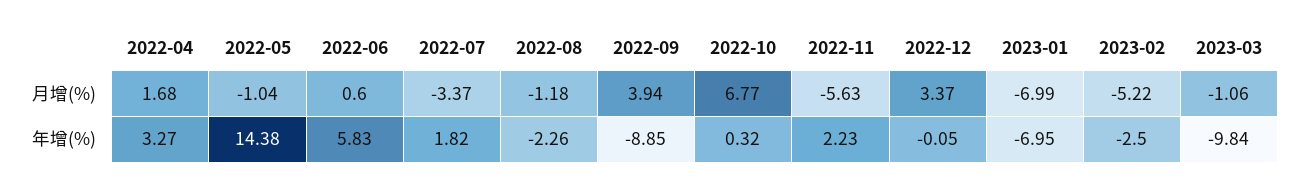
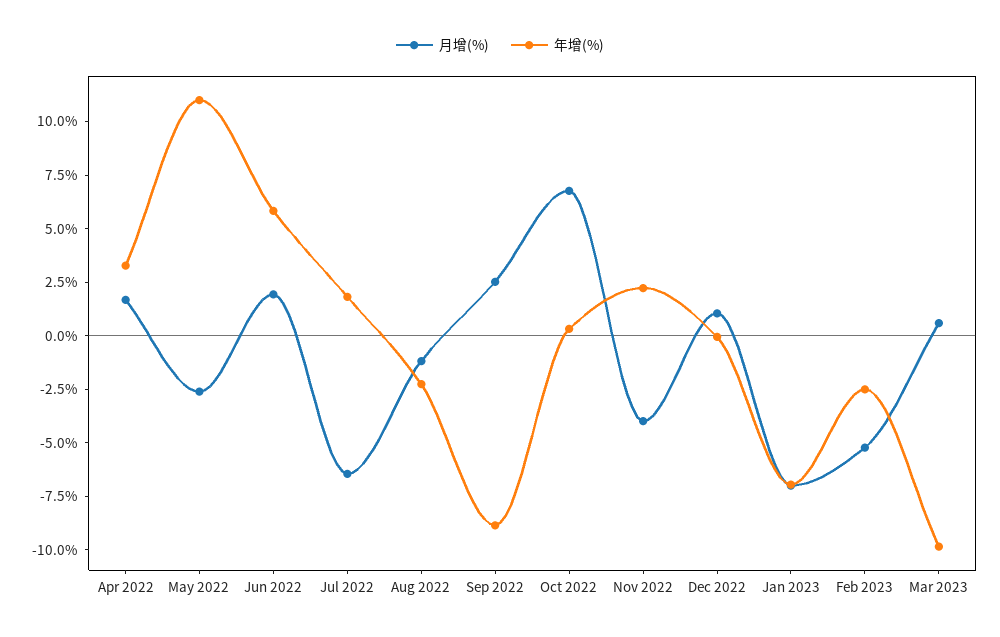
月增(%), 2022-05: -1.04 -> -2.5
月增(%), 2022-06: 0.6 -> 2
月增(%), 2022-07: -3.37 -> -6.5
月增(%), 2022-09: 3.94 -> 2.5
月增(%), 2022-11: -5.63 -> -4
月增(%), 2022-12: 3.37 -> 1
月增(%), 2023-03: -1.06 -> 0.5
年增(%), 2022-05: 14.38 -> 11

